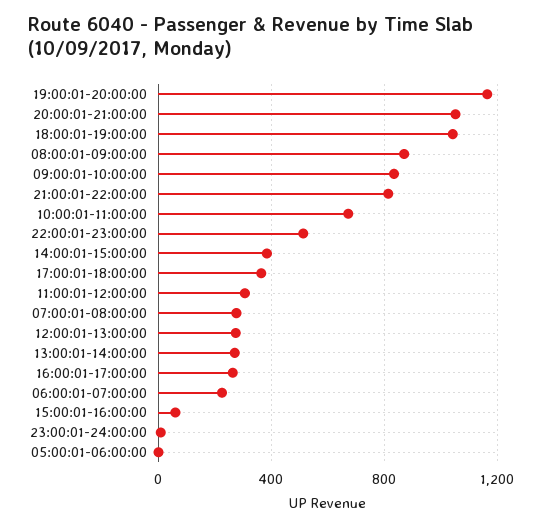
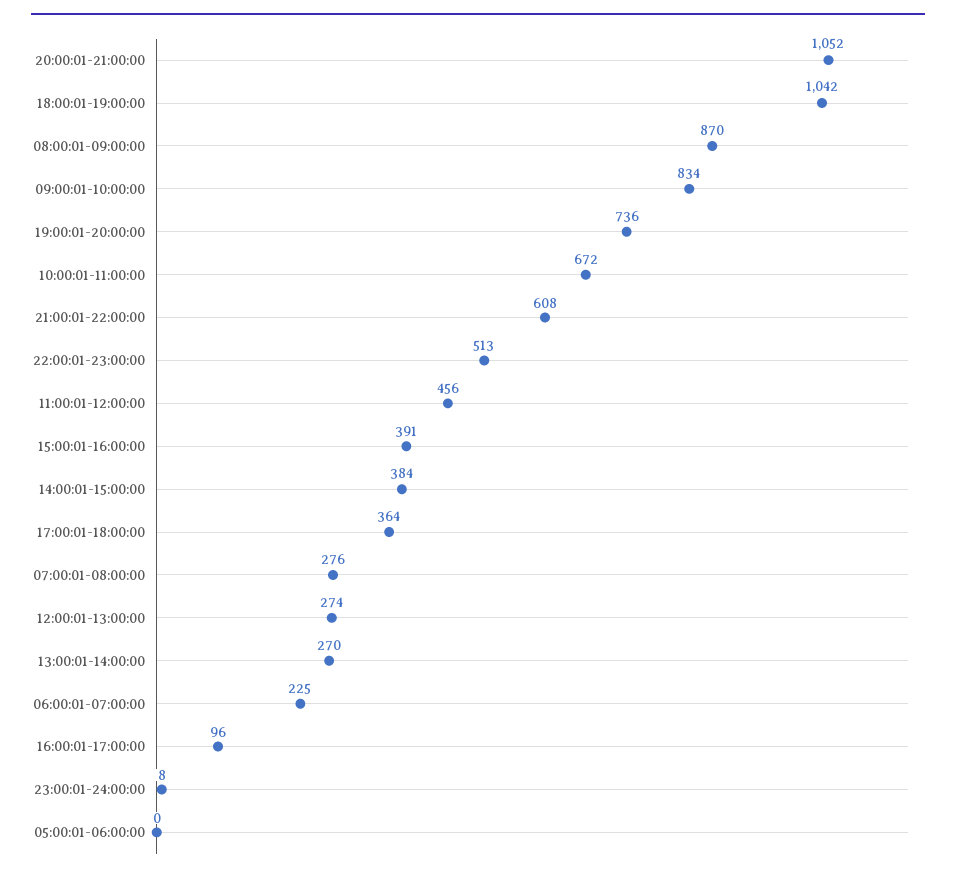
19:00:01-20:00:00: 1150 -> 736
21:00:01-22:00:00: 800 -> 608
11:00:01-12:00:00: 300 -> 456
16:00:01-17:00:00: 250 -> 96
15:00:01-16:00:00: 50 -> 391

